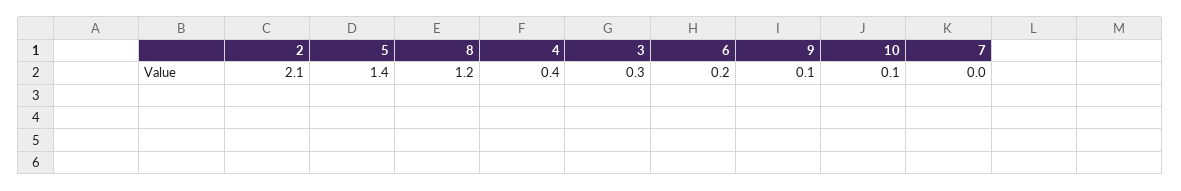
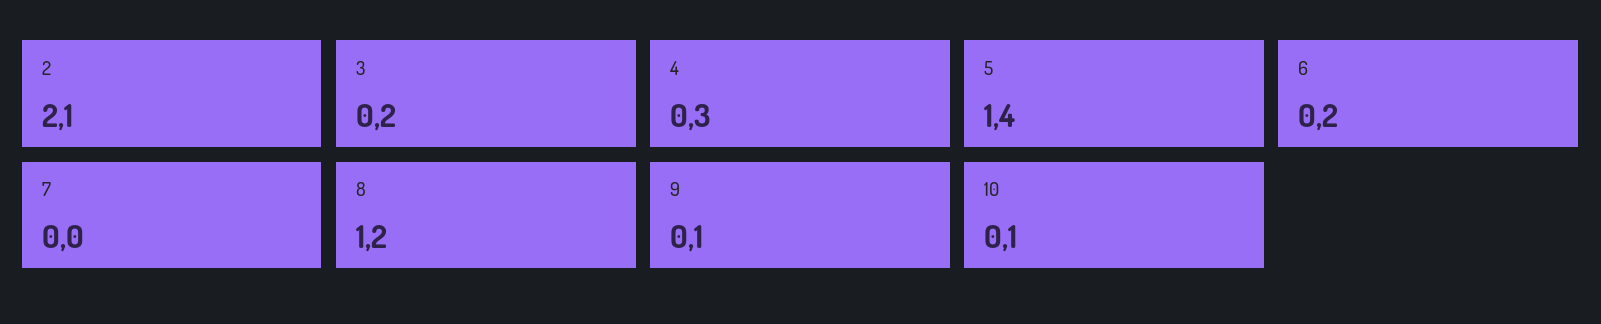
4: 0.4 -> 0.3
3: 0.3 -> 0.2

